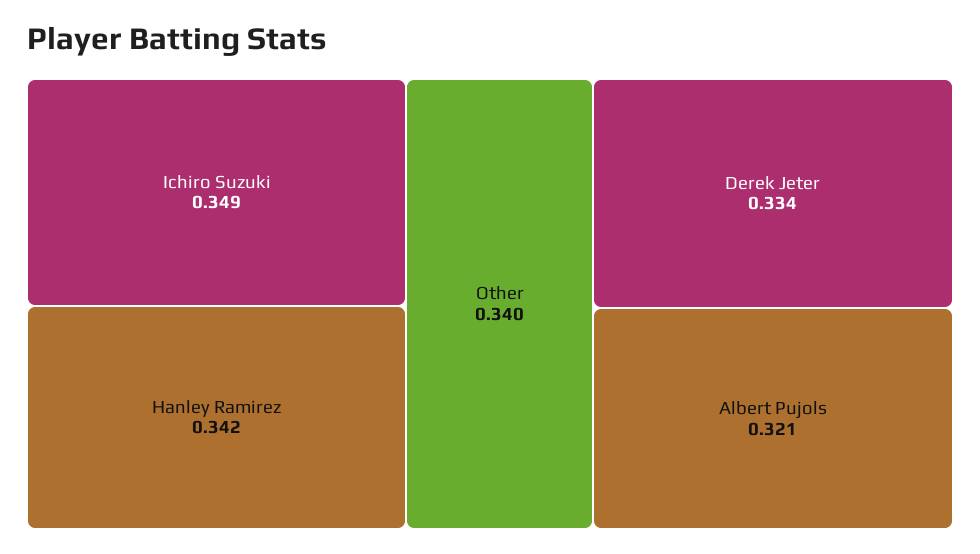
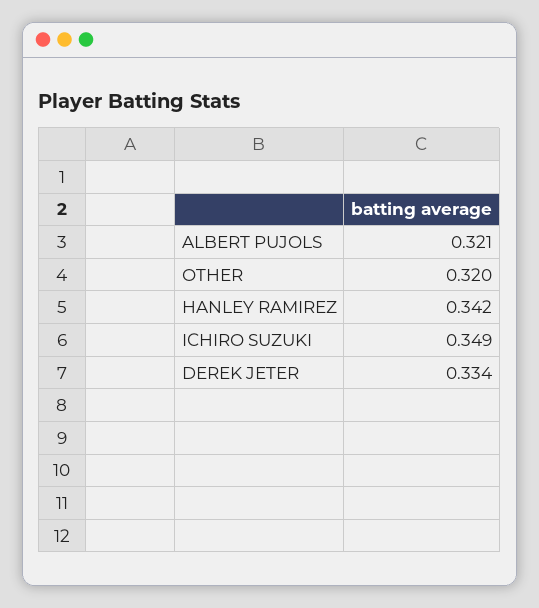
Other: 0.34 -> 0.32

